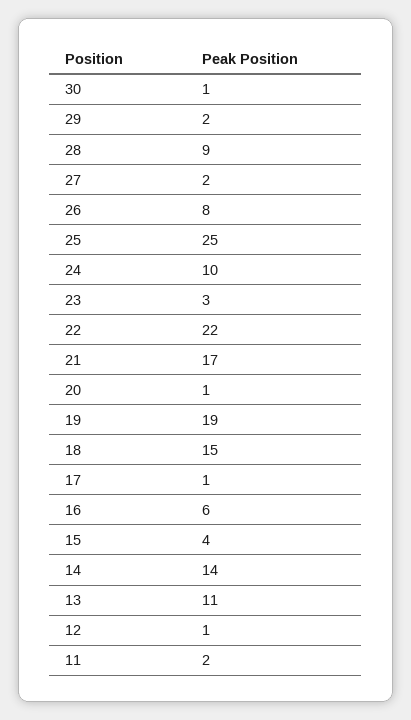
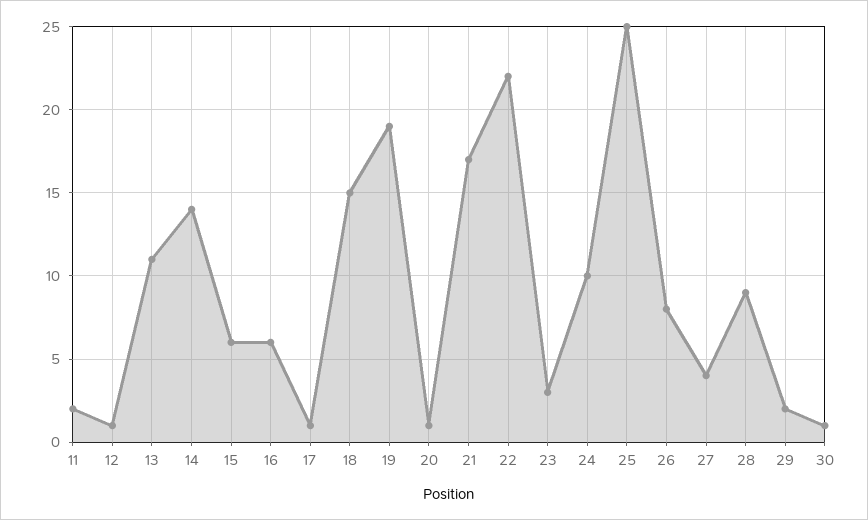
27: 2 -> 4
15: 4 -> 6

